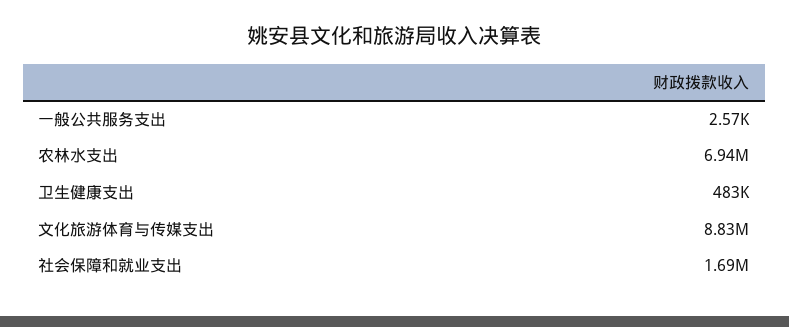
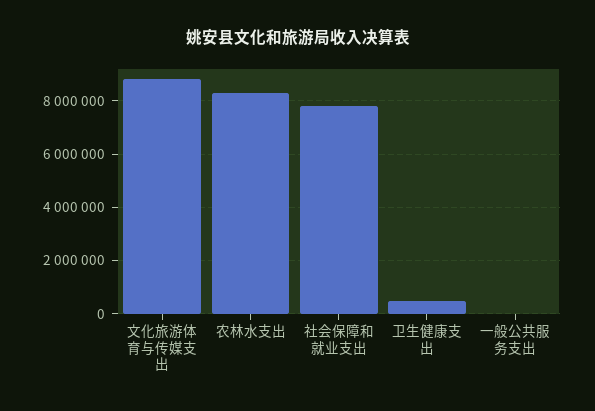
农林水支出: 6940000 -> 8250000
社会保障和就业支出: 1690000 -> 7750000

